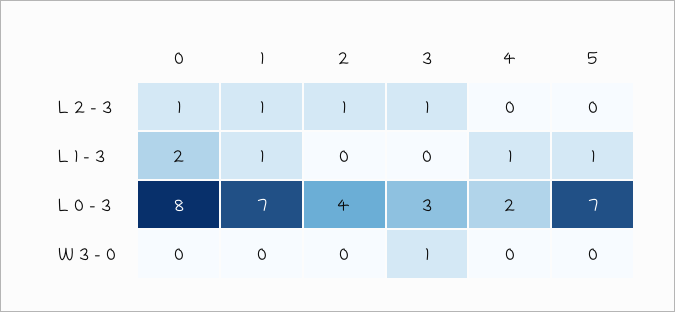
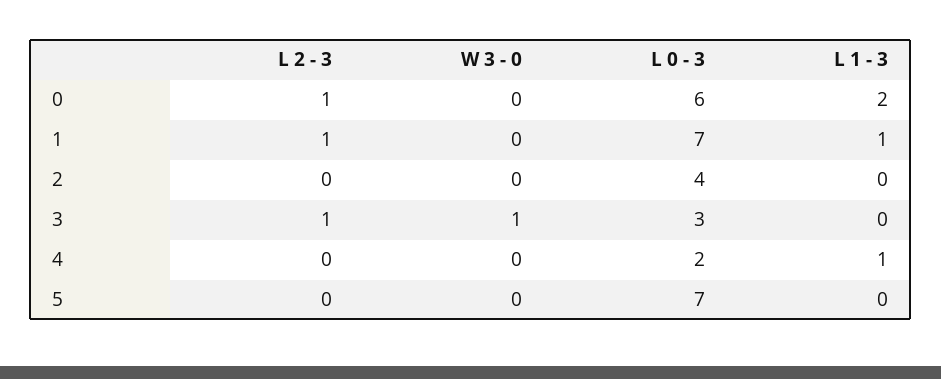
2, L 2 - 3: 1 -> 0
5, L 1 - 3: 1 -> 0
0, L 0 - 3: 8 -> 6

